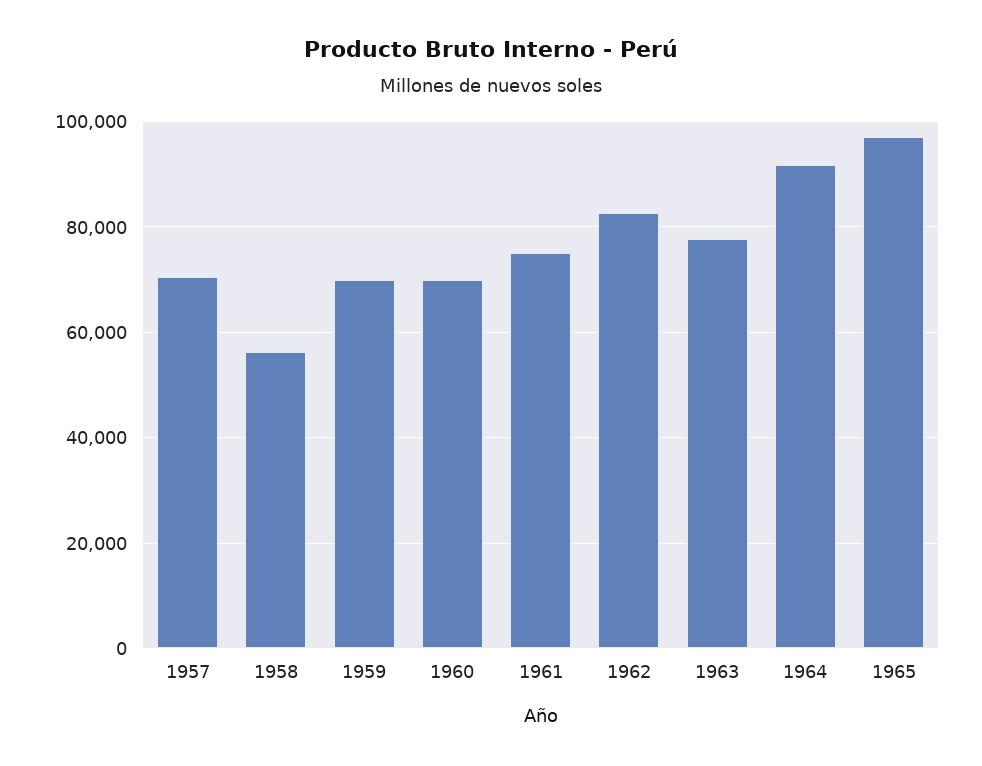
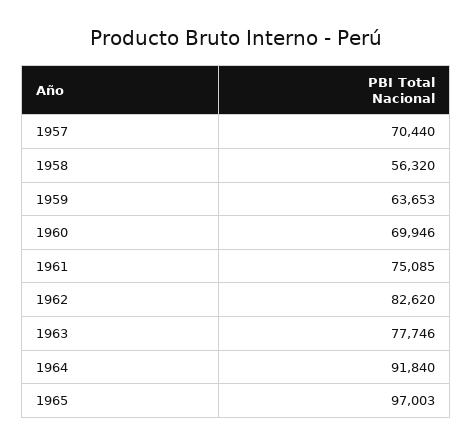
1959: 70000 -> 63653

